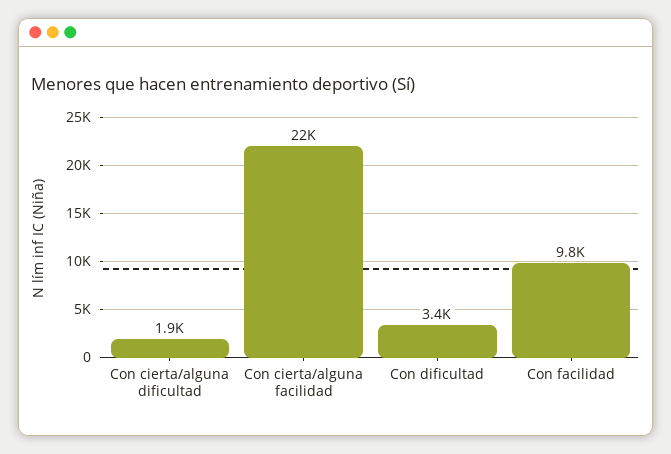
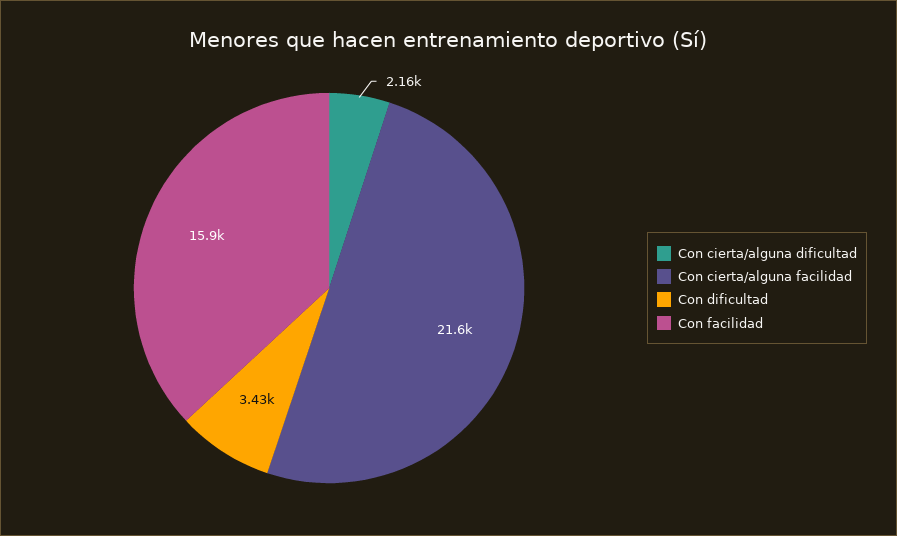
Con cierta/alguna dificultad: 1900 -> 2160
Con facilidad: 9800 -> 15900

